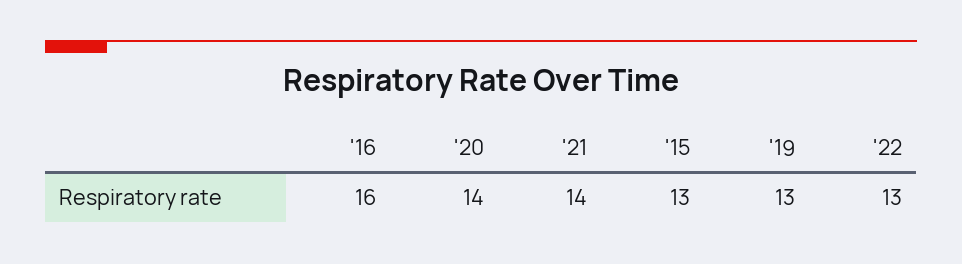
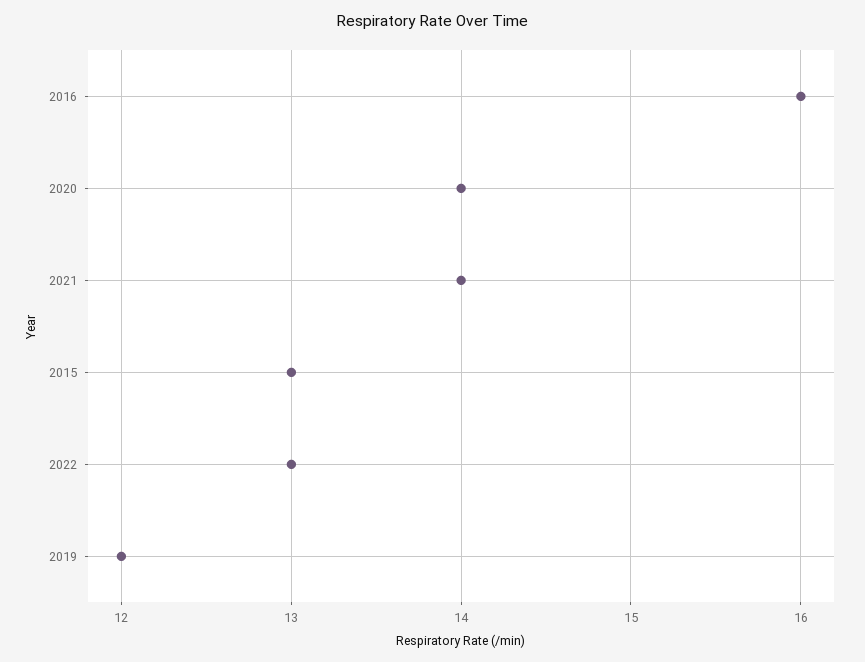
'19: 13 -> 12

